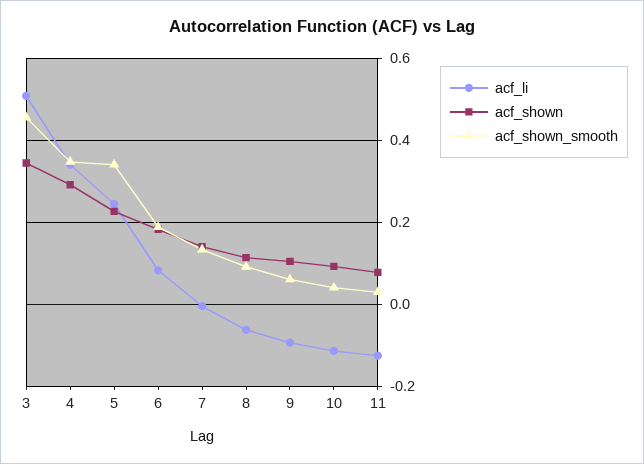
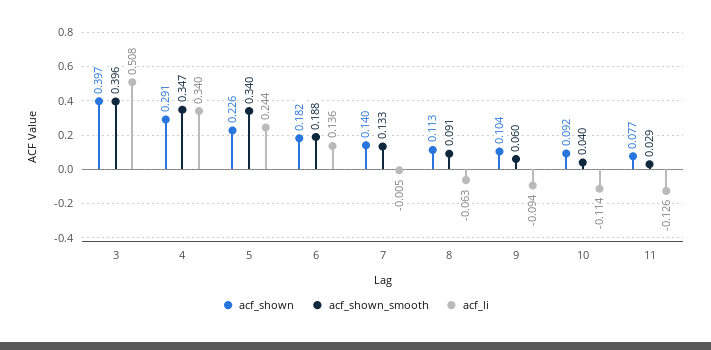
acf_shown, 3: 0.34 -> 0.397
acf_shown_smooth, 3: 0.46 -> 0.396
acf_li, 6: 0.08 -> 0.136

